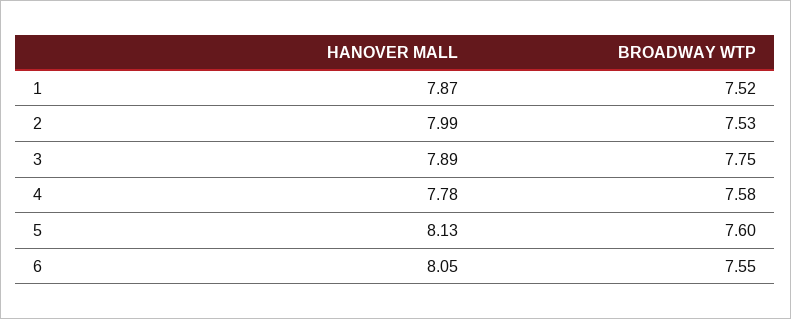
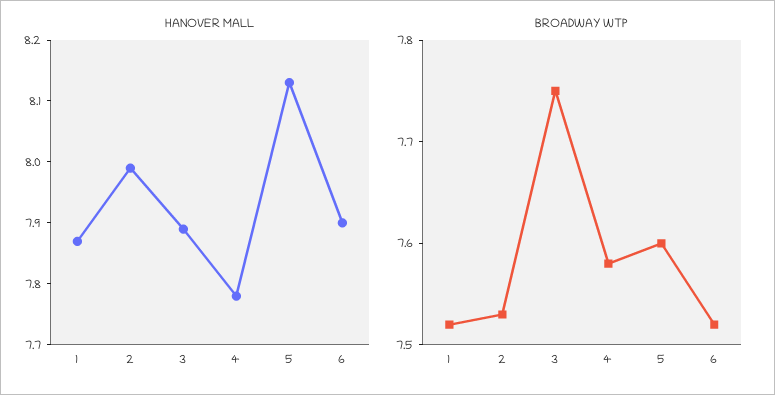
HANOVER MALL, 6: 8.05 -> 7.9
BROADWAY WTP, 6: 7.55 -> 7.52

